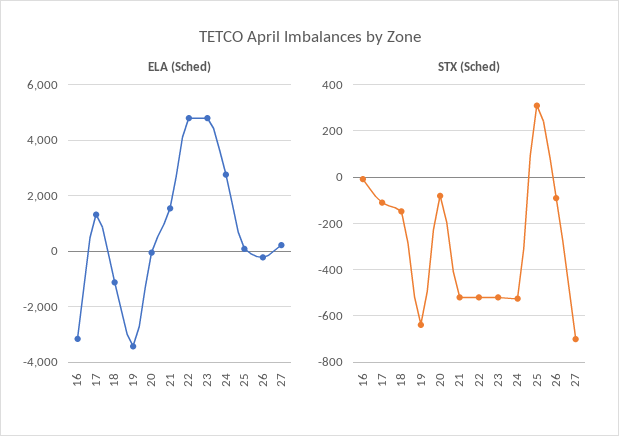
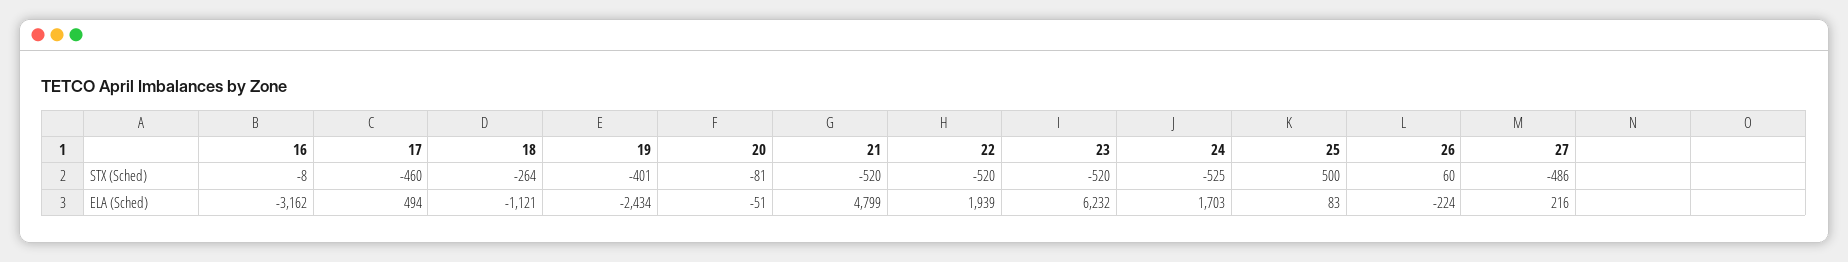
ELA (Sched), 17: 1250 -> 494
ELA (Sched), 19: -3500 -> -2434
ELA (Sched), 21: 1500 -> 4799
ELA (Sched), 22: 4750 -> 1939
ELA (Sched), 23: 4750 -> 6232
ELA (Sched), 24: 2750 -> 1703
STX (Sched), 17: -100 -> -460
STX (Sched), 18: -150 -> -264
STX (Sched), 19: -650 -> -401
STX (Sched), 25: 300 -> 500
STX (Sched), 26: -100 -> 60
STX (Sched), 27: -700 -> -486

